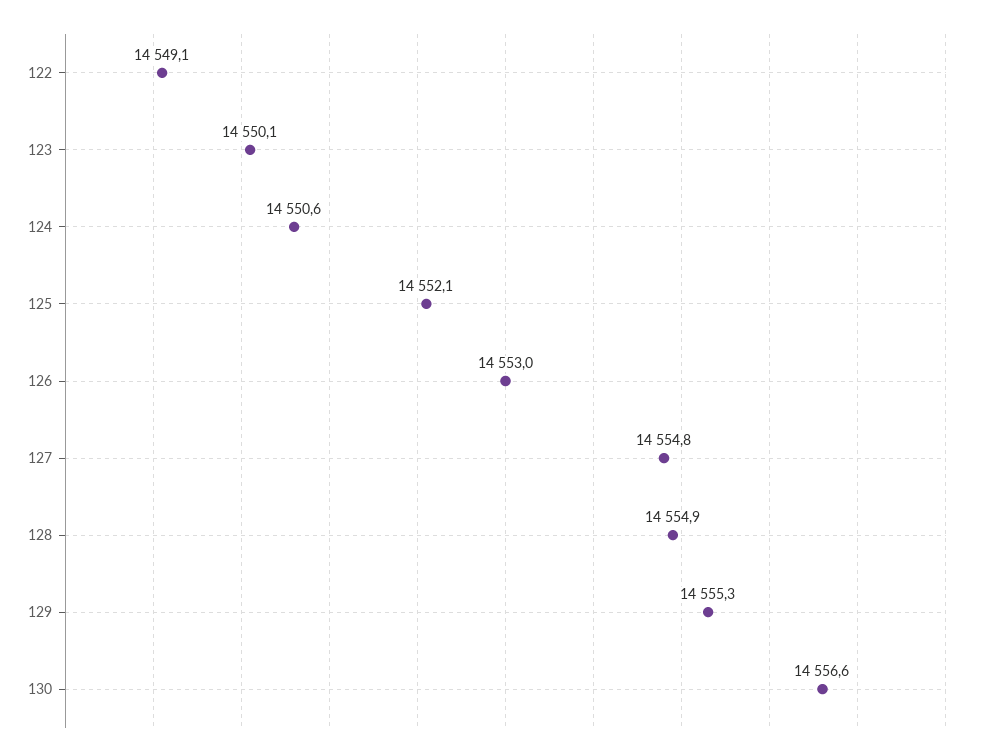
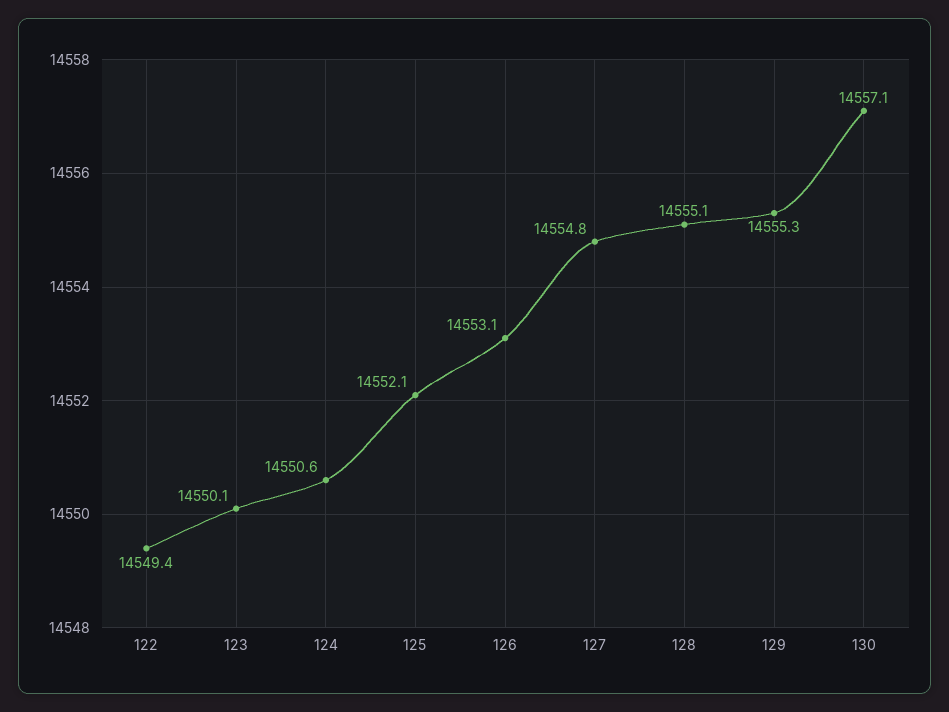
122: 14549.1 -> 14549.4
126: 14553 -> 14553.1
128: 14554.9 -> 14555.1
130: 14556.6 -> 14557.1

